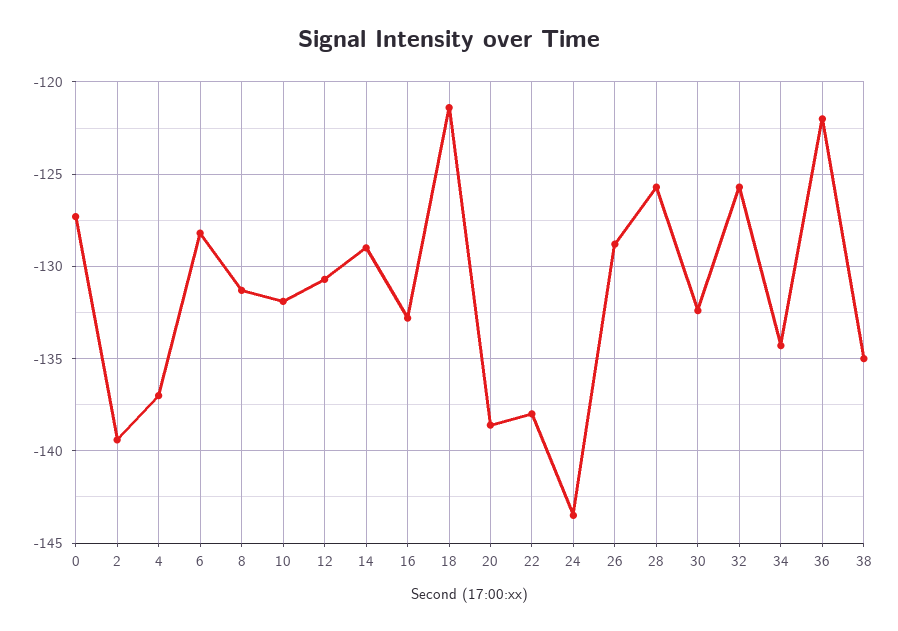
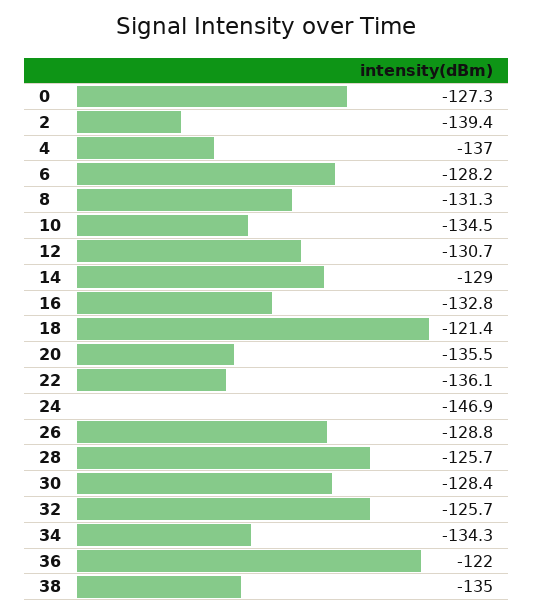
10: -132 -> -134.5
20: -138.5 -> -135.5
22: -138 -> -136.1
24: -143.5 -> -146.9
30: -132.5 -> -128.4

